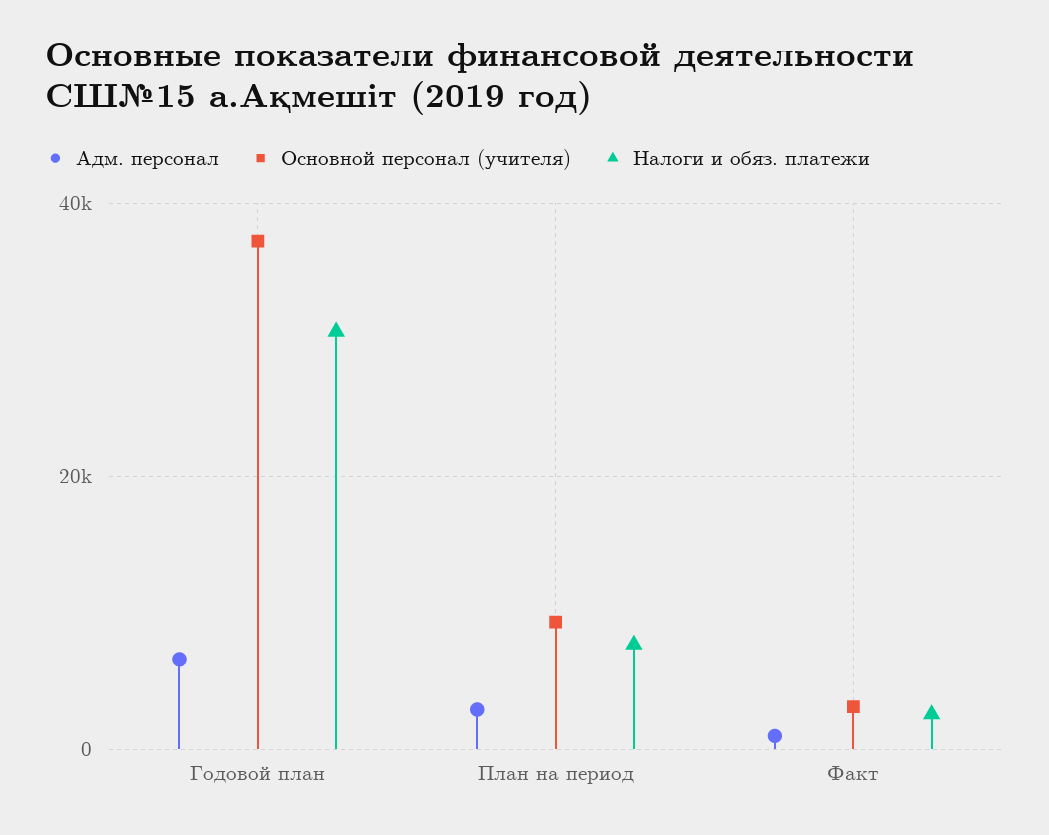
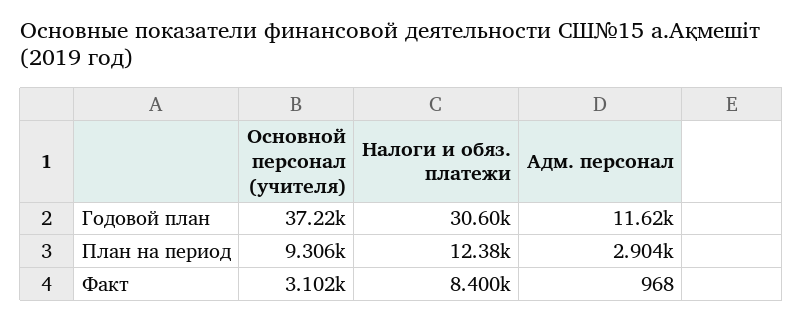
Адм. персонал, Годовой план: 6000 -> 11620
Налоги и обяз. платежи, План на период: 8000 -> 12380
Налоги и обяз. платежи, Факт: 2000 -> 8400

